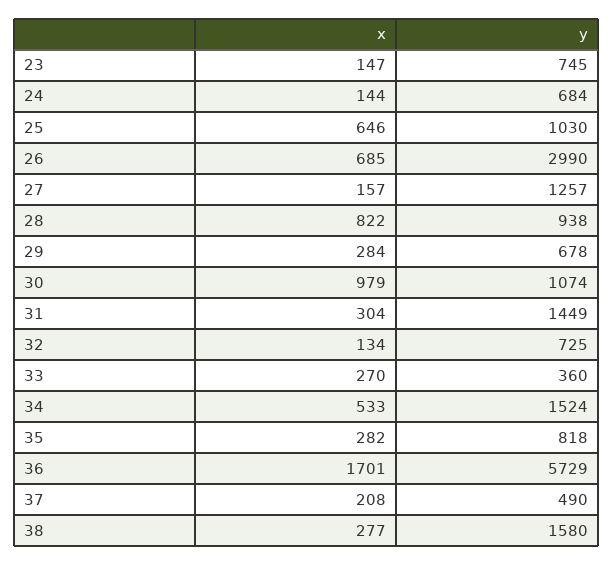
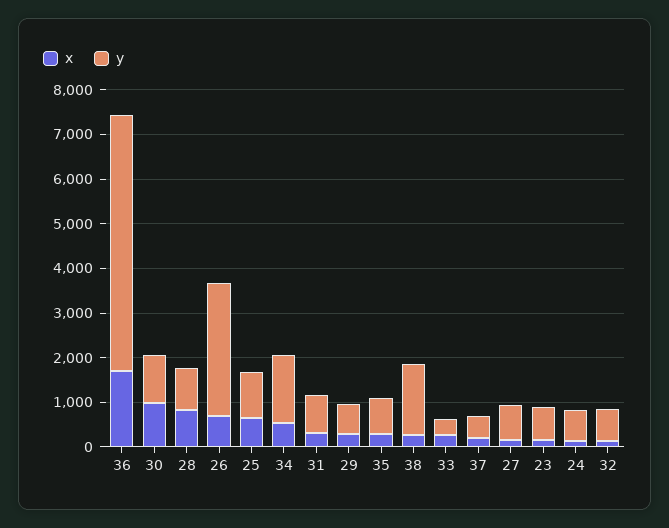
y, 27: 1257 -> 800
y, 31: 1449 -> 800

